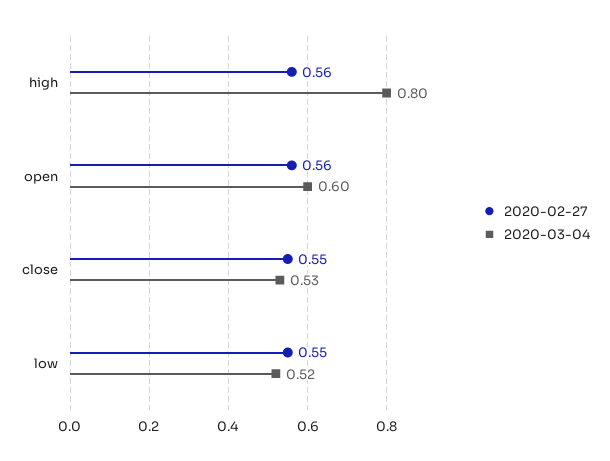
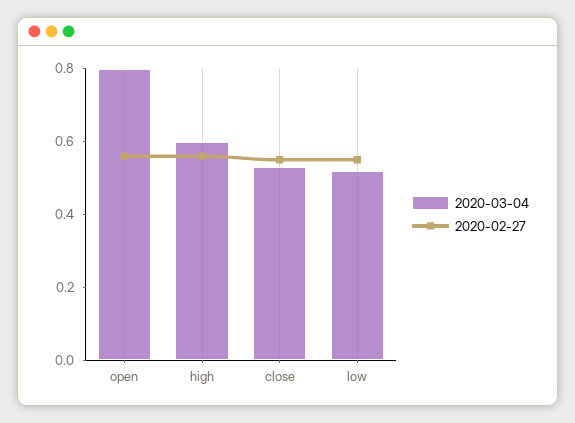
2020-03-04, high: 0.8 -> 0.6
2020-03-04, open: 0.6 -> 0.8

